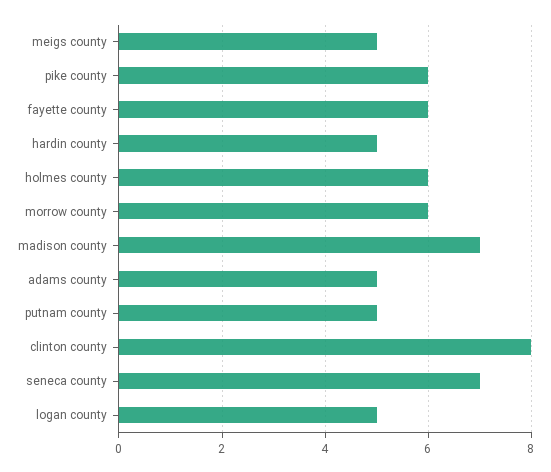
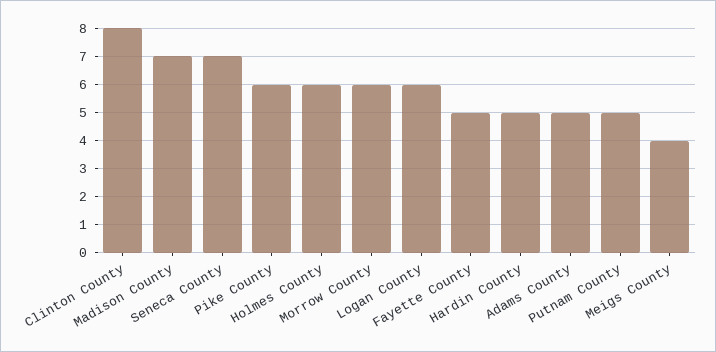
meigs county: 5 -> 4
fayette county: 6 -> 5
logan county: 5 -> 6

